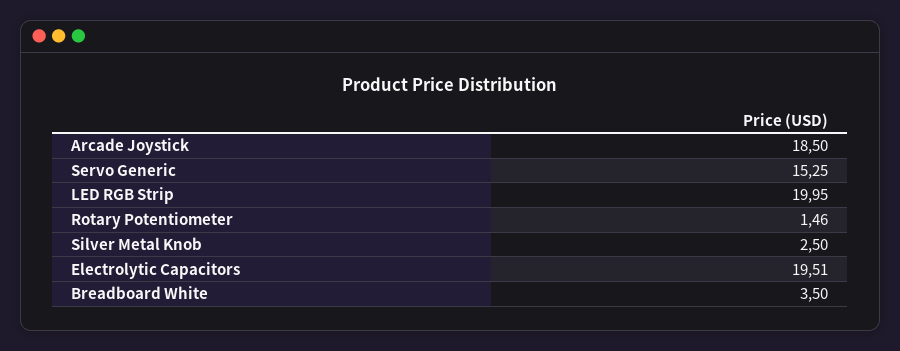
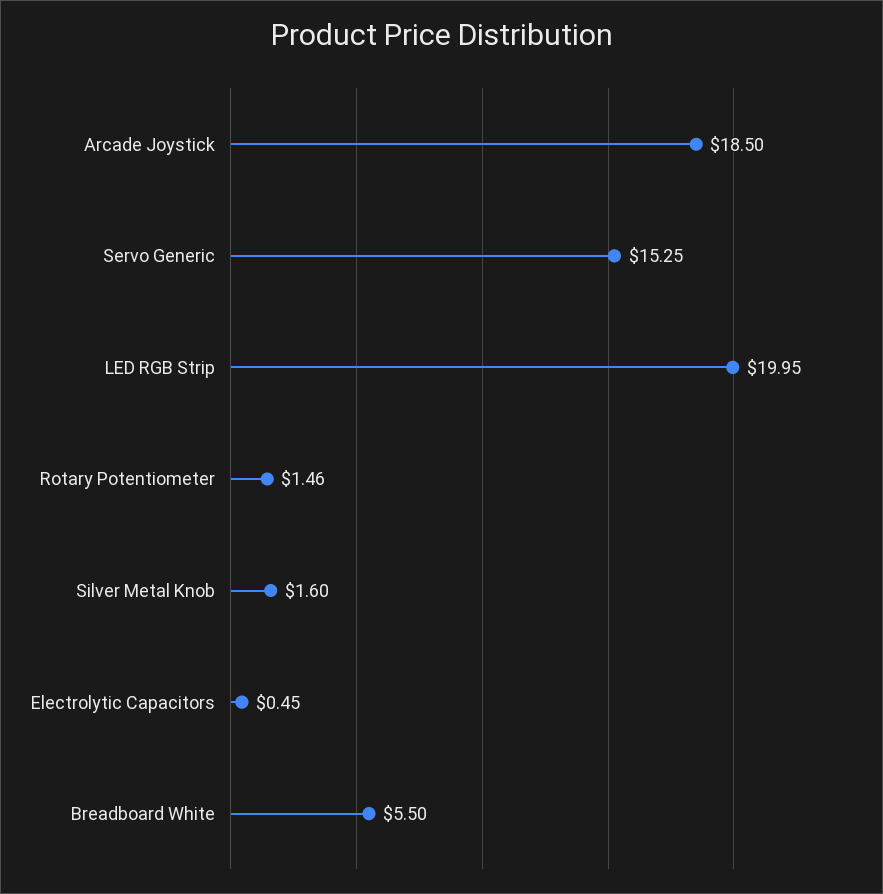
Silver Metal Knob: 2.5 -> 1.6
Electrolytic Capacitors: 19.51 -> 0.45
Breadboard White: 3.5 -> 5.5

